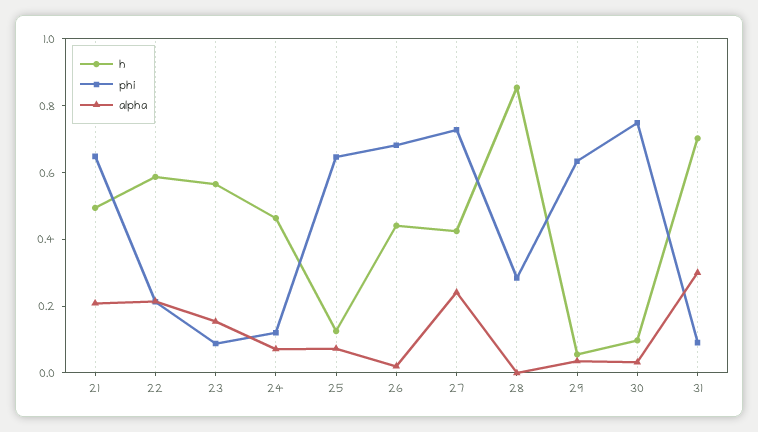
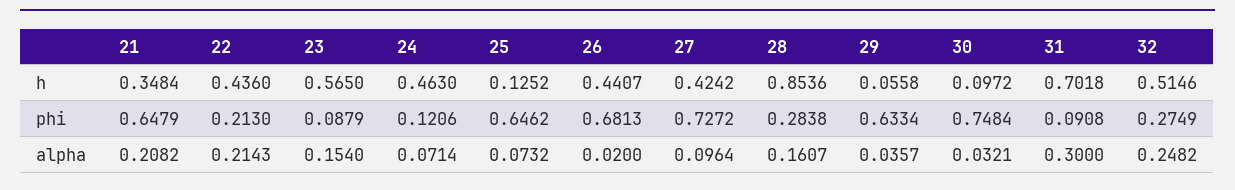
h, 21: 0.5 -> 0.3484
h, 22: 0.6 -> 0.436
alpha, 27: 0.25 -> 0.0964
alpha, 28: 0 -> 0.1607
h, 32: none -> 0.5146
phi, 32: none -> 0.2749
alpha, 32: none -> 0.2482

